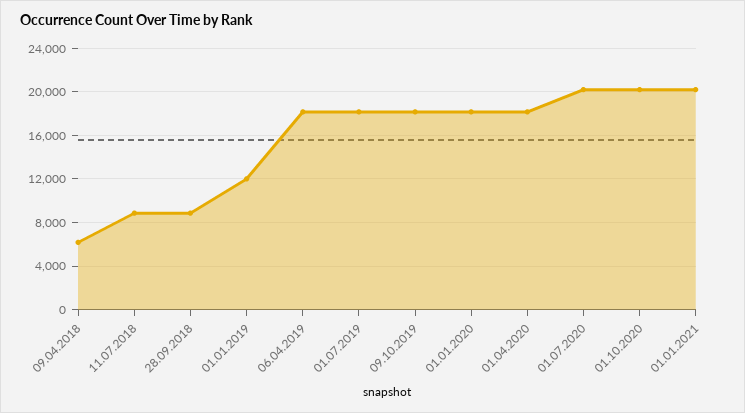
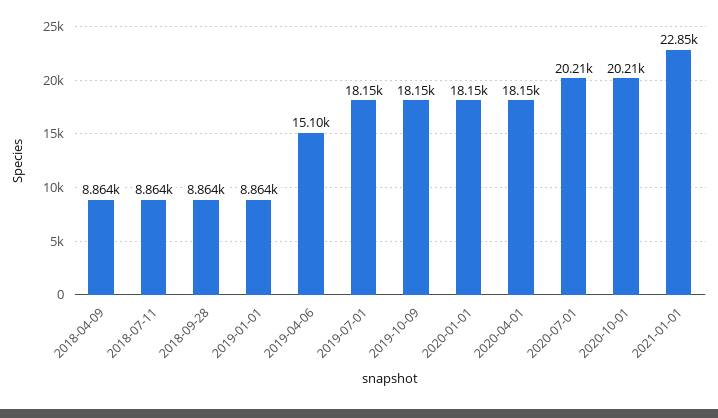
09.04.2018: 6000 -> 8864
01.01.2019: 12000 -> 8864
06.04.2019: 18000 -> 15100
01.01.2021: 20000 -> 22850

